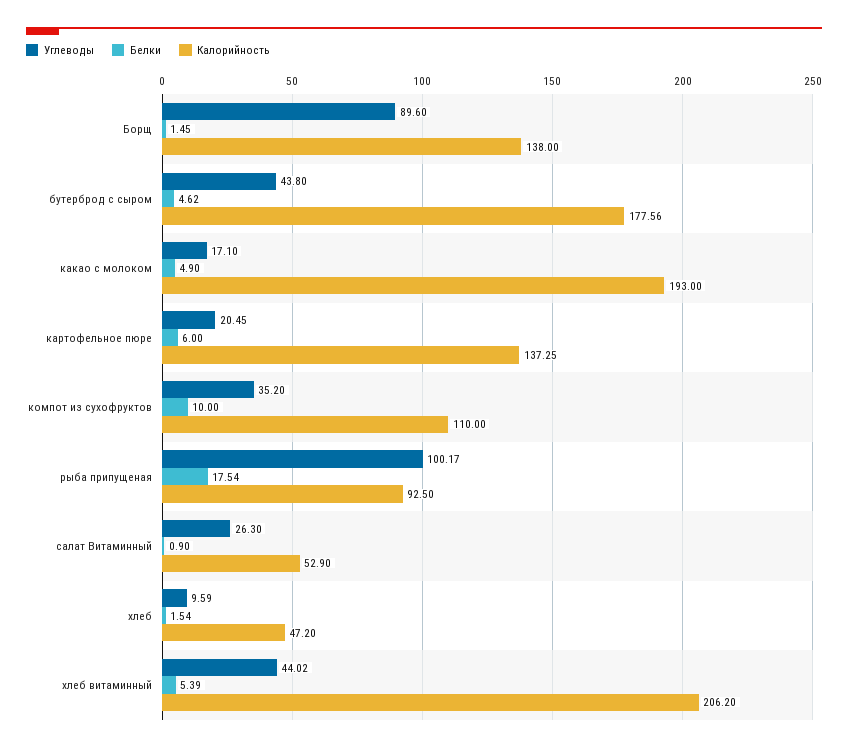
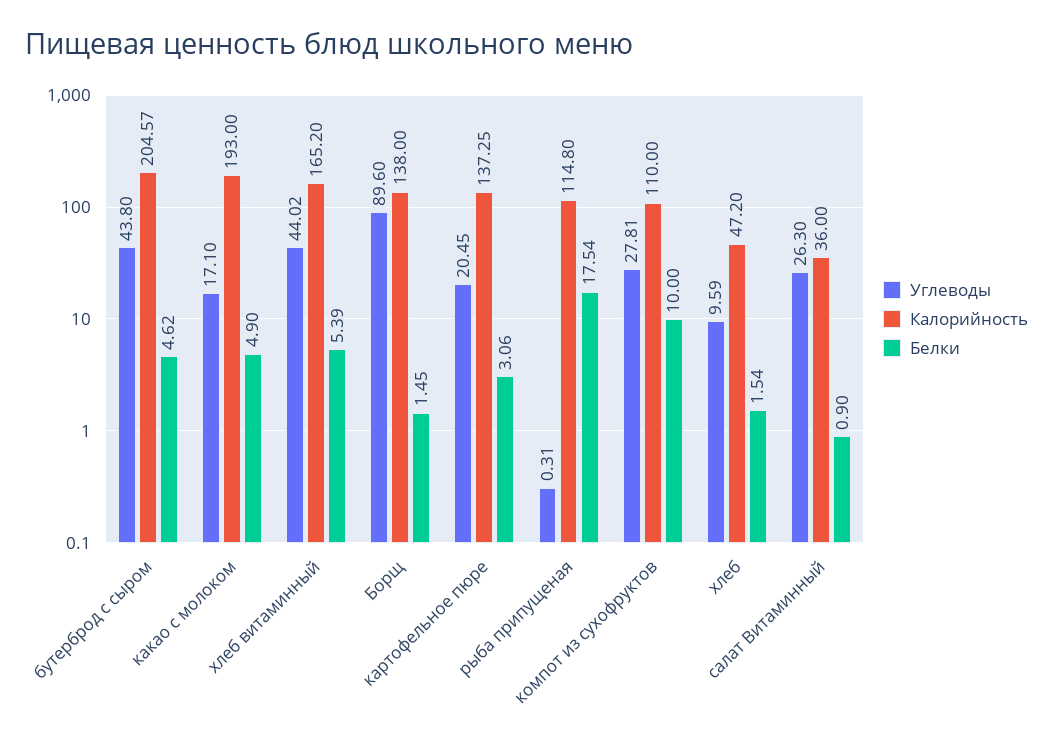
Калорийность, бутерброд с сыром: 177.56 -> 204.57
Белки, картофельное пюре: 6 -> 3.06
Углеводы, компот из сухофруктов: 35.2 -> 27.81
Углеводы, рыба припущеная: 100.17 -> 0.31
Калорийность, рыба припущеная: 92.5 -> 114.8
Калорийность, салат Витаминный: 52.9 -> 36
Калорийность, хлеб витаминный: 206.2 -> 165.2

